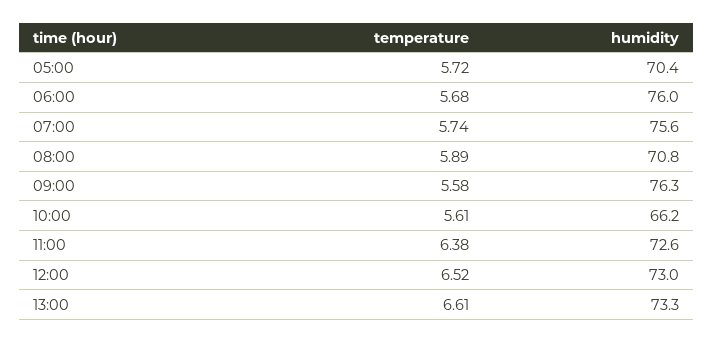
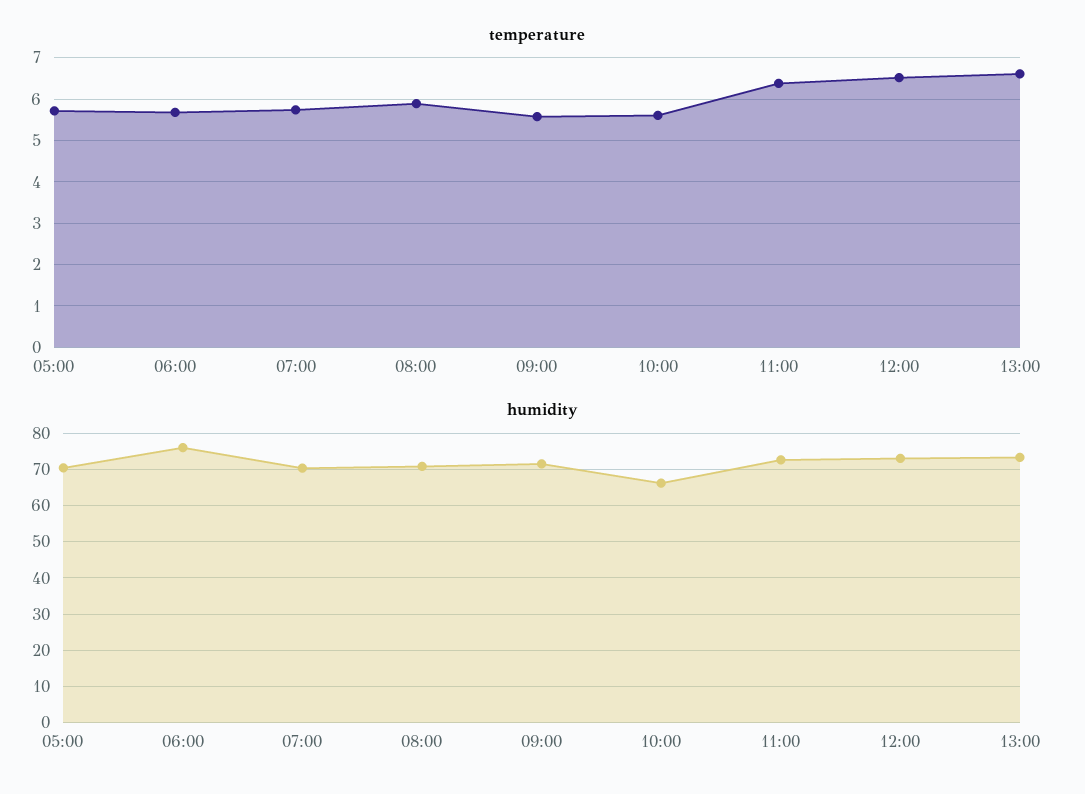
humidity, 07:00: 75.6 -> 70
humidity, 09:00: 76.3 -> 72

